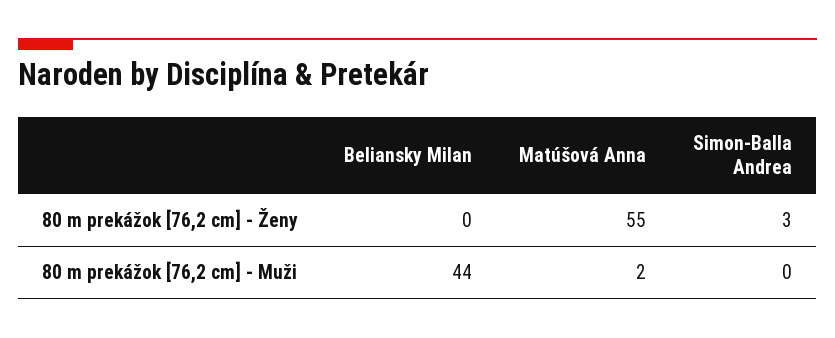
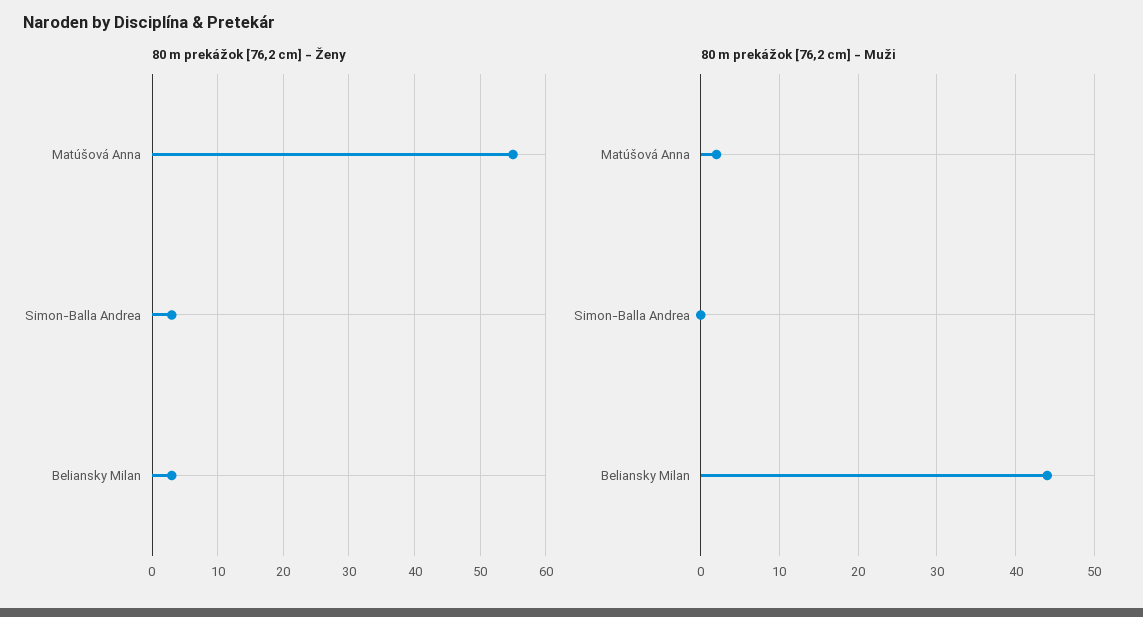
80 m prekážok [76,2 cm] - Ženy, Beliansky Milan: 0 -> 3

